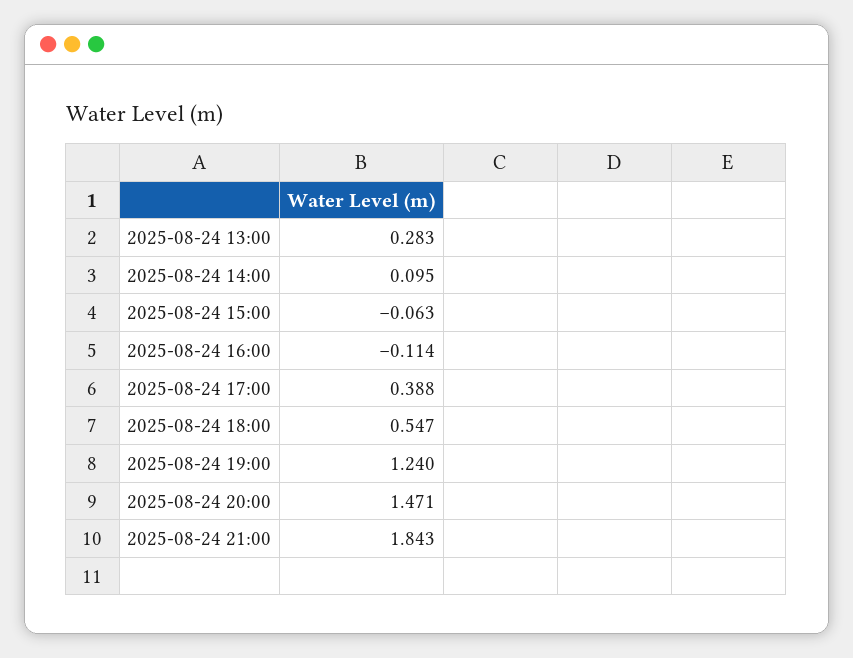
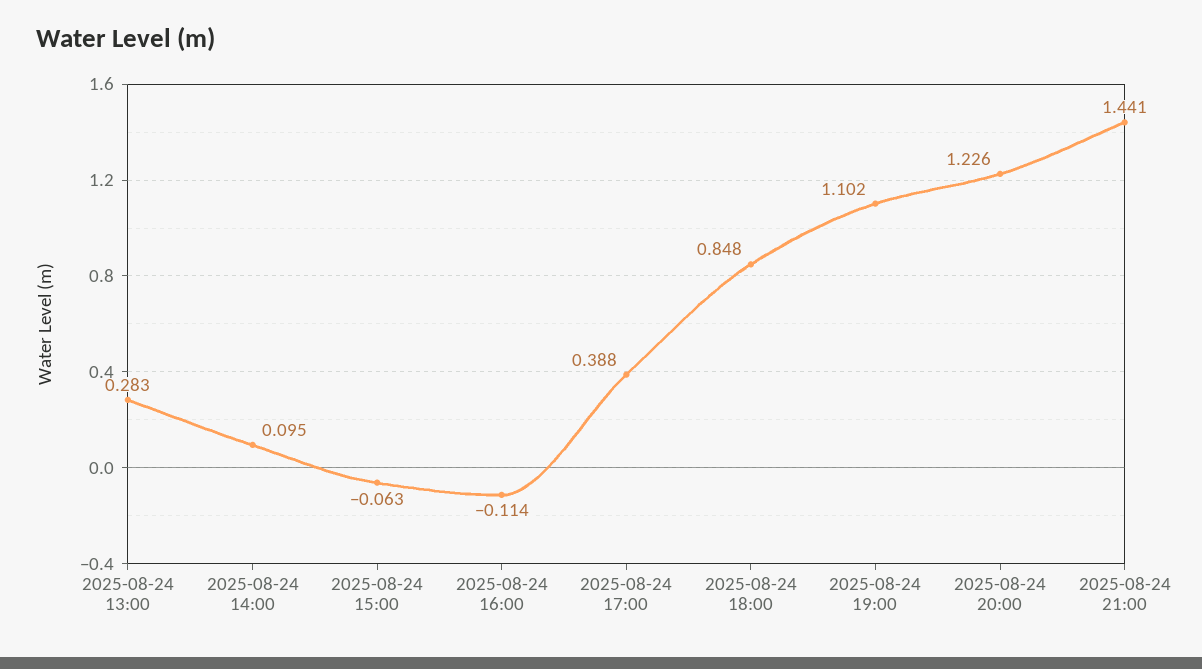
2025-08-24 18:00: 0.547 -> 0.848
2025-08-24 19:00: 1.24 -> 1.102
2025-08-24 20:00: 1.471 -> 1.226
2025-08-24 21:00: 1.843 -> 1.441

